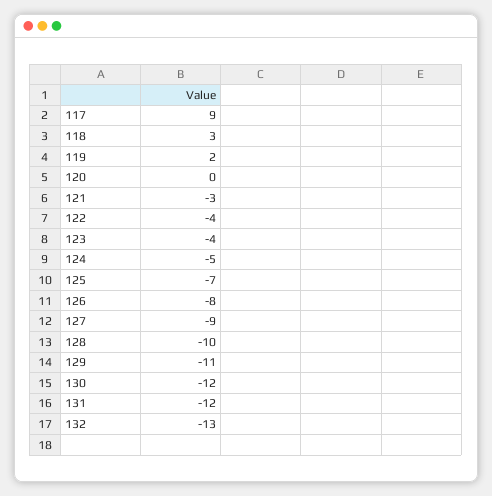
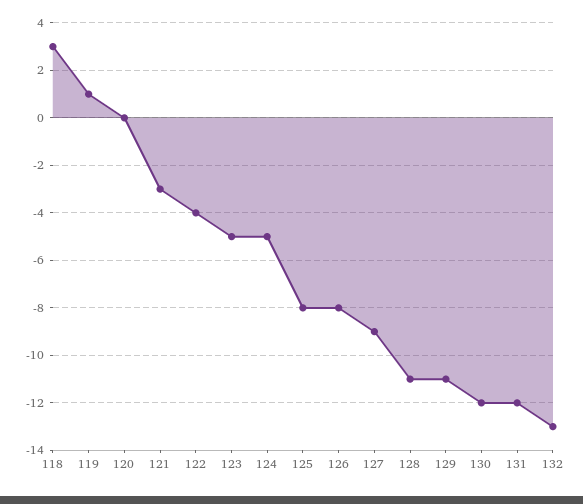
117: 9 -> none
119: 2 -> 1
123: -4 -> -5
125: -7 -> -8
128: -10 -> -11

